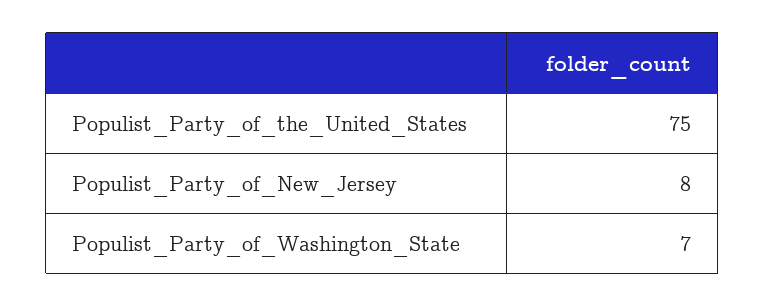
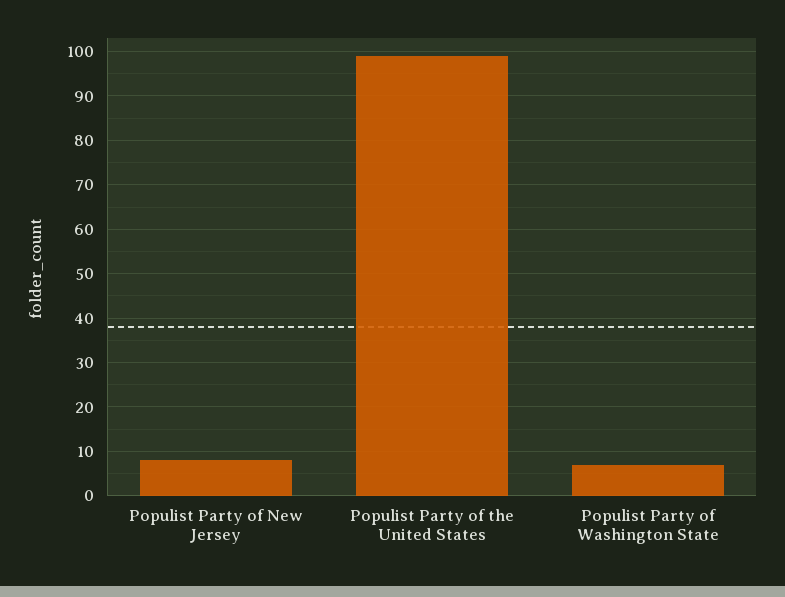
Populist_Party_of_the_United_States: 75 -> 100

